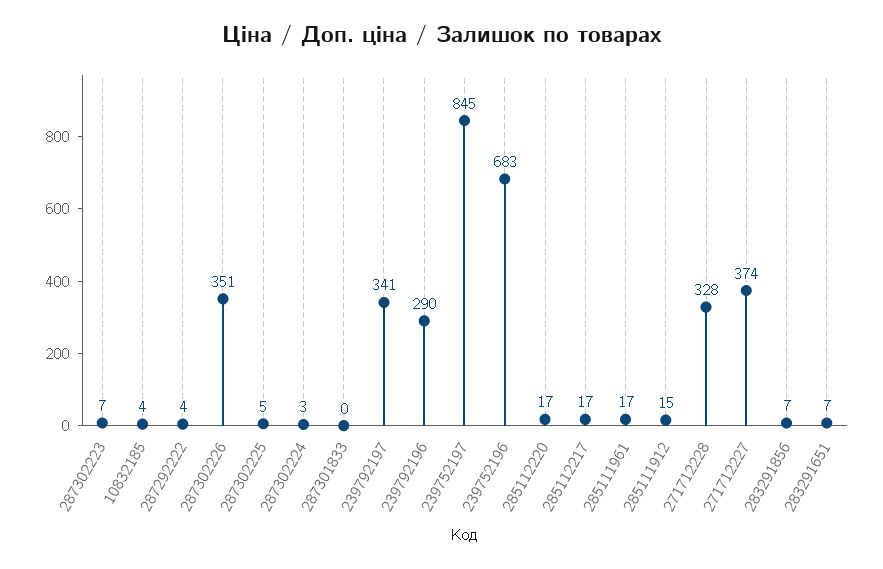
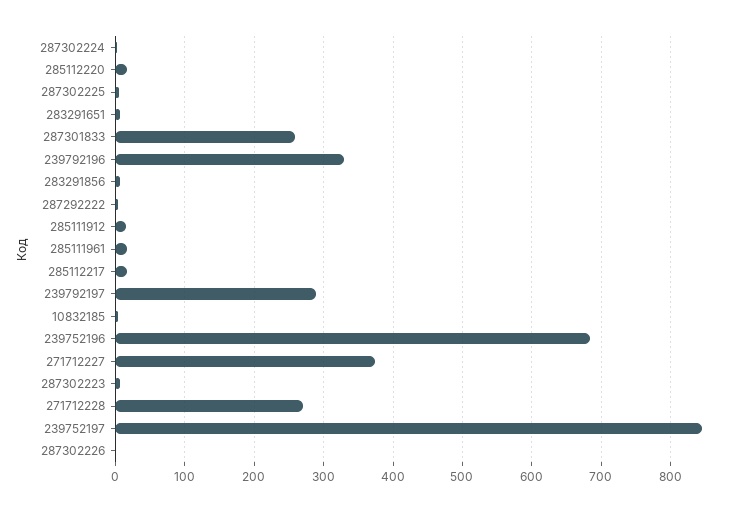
287302226: 351 -> 0
287301833: 0 -> 260
239792197: 341 -> 290
239792196: 290 -> 330
271712228: 328 -> 270

